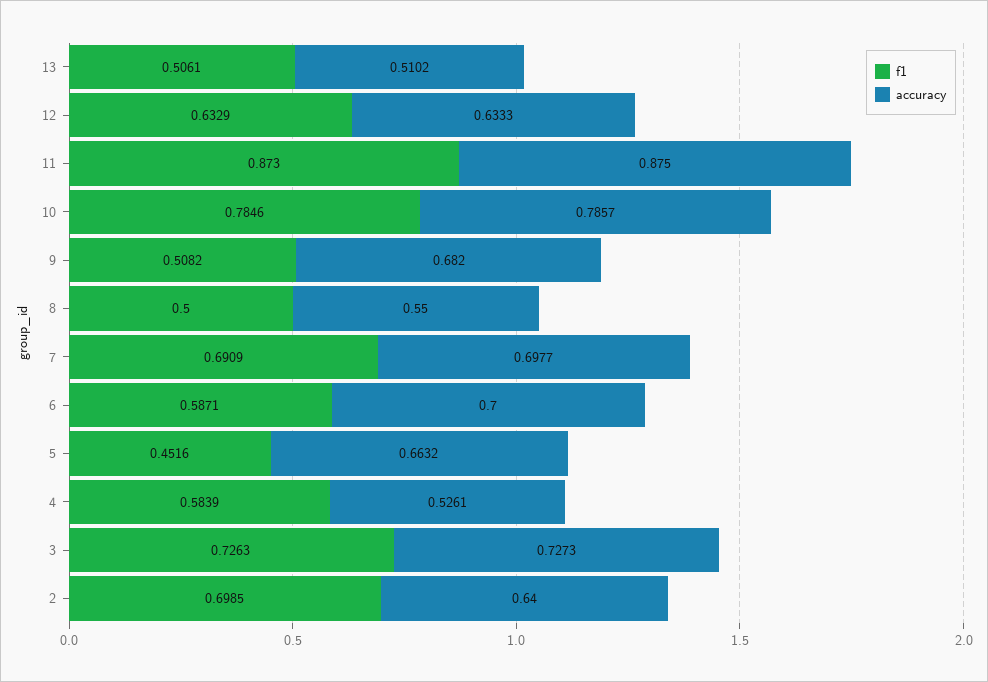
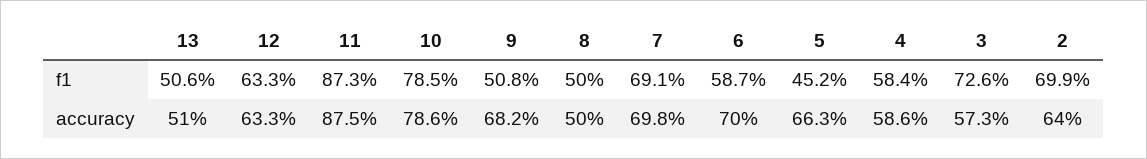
accuracy, 8: 0.55 -> 0.5
accuracy, 4: 0.5261 -> 0.586
accuracy, 3: 0.7273 -> 0.573

